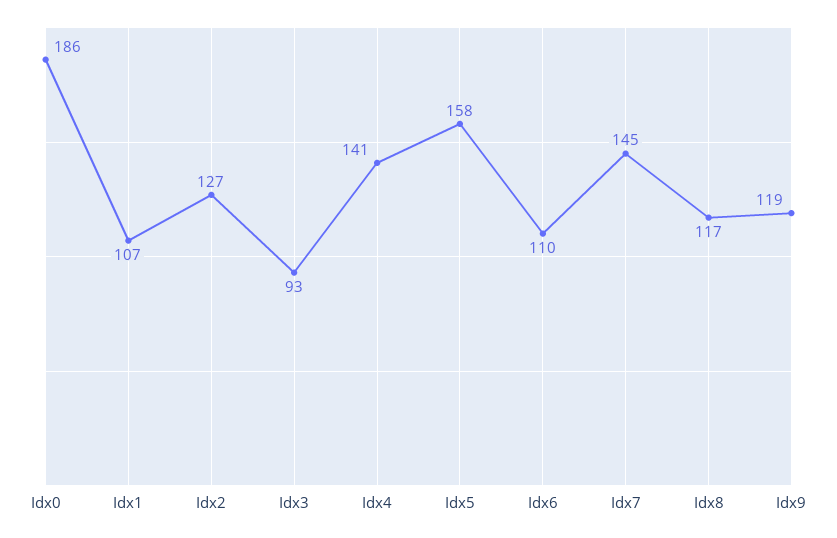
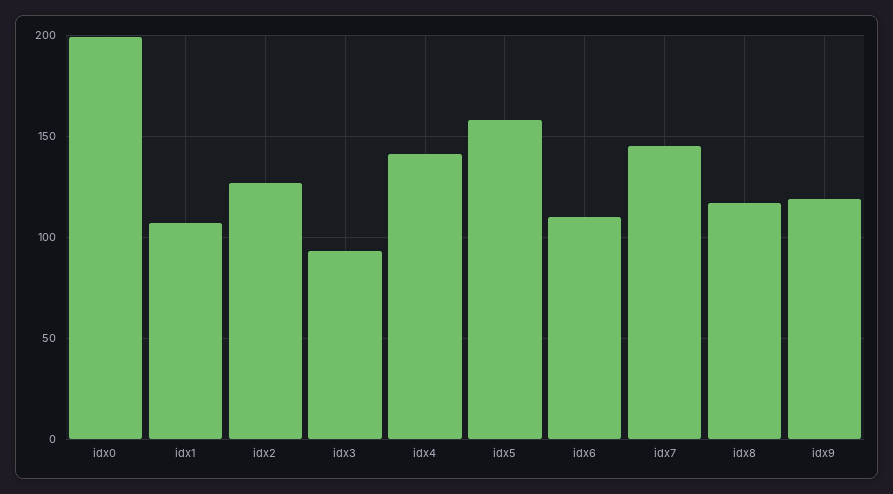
Idx0: 186 -> 200

